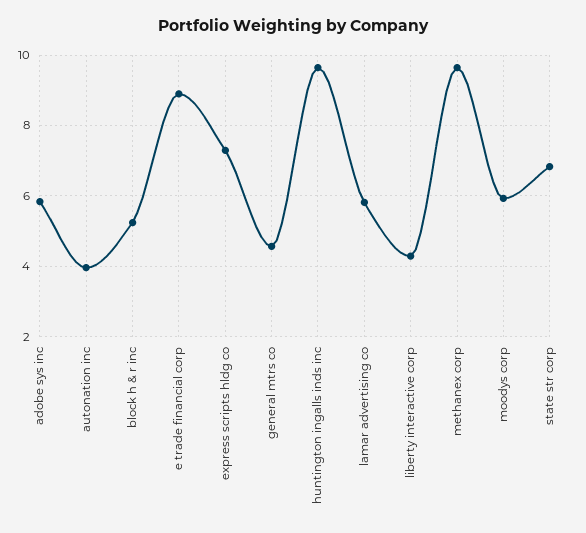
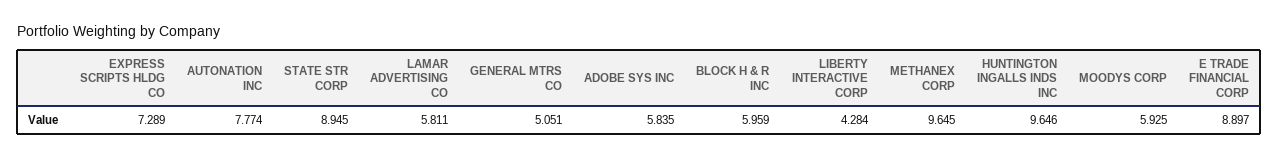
autonation inc: 4 -> 7.774
block h & r inc: 5.2 -> 5.959
general mtrs co: 4.6 -> 5.051
state str corp: 6.8 -> 8.945

